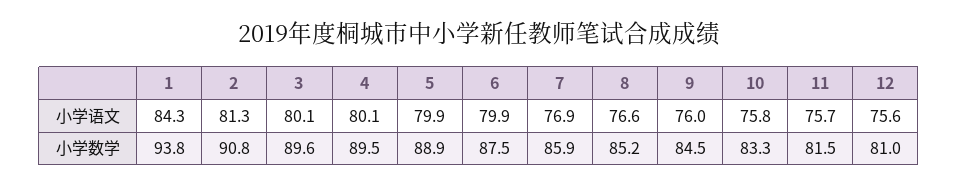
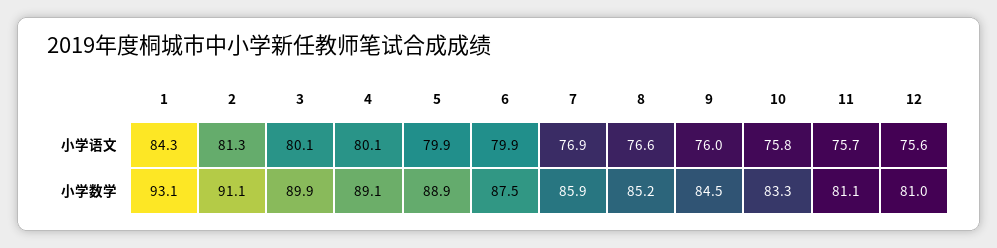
1, 小学数学: 93.8 -> 93.1
2, 小学数学: 90.8 -> 91.1
3, 小学数学: 89.6 -> 89.9
4, 小学数学: 89.5 -> 89.1
11, 小学数学: 81.5 -> 81.1

